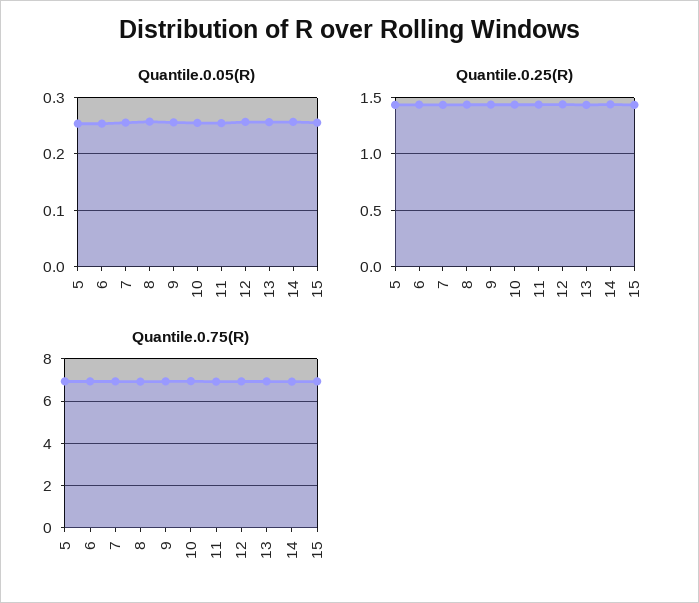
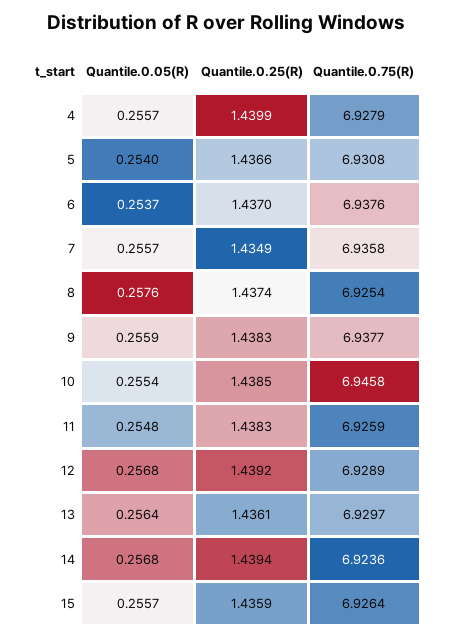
Quantile.0.05(R), 4: none -> 0.2557
Quantile.0.25(R), 4: none -> 1.4399
Quantile.0.75(R), 4: none -> 6.9279

